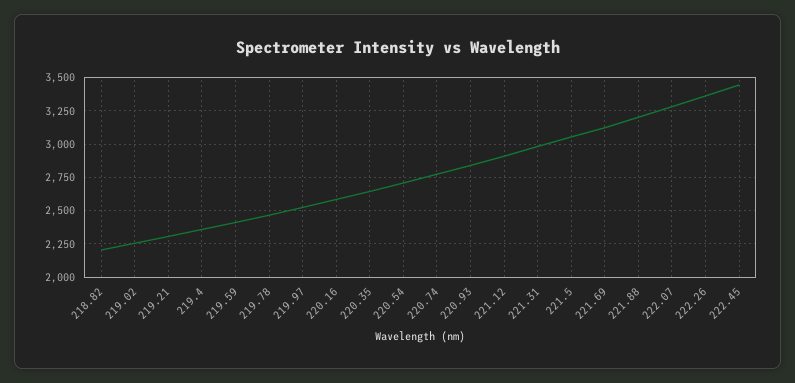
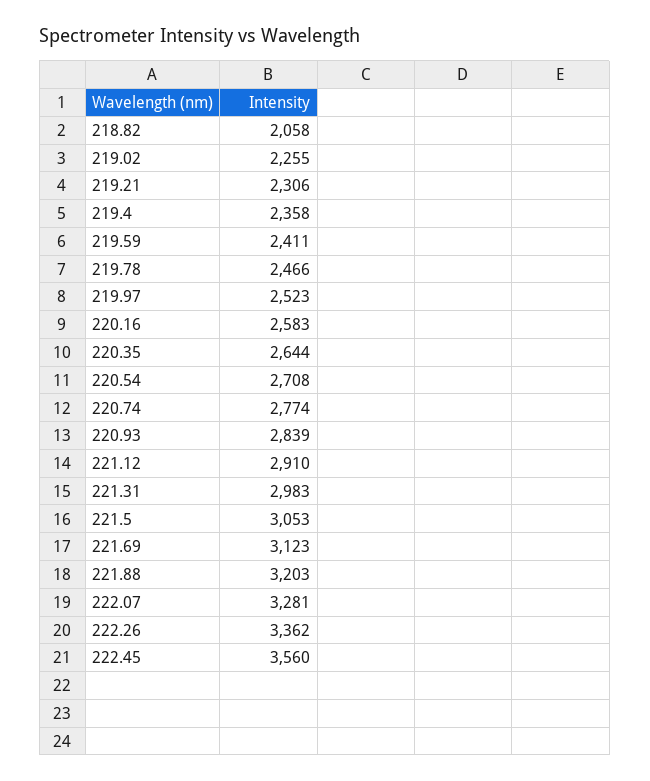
218.82: 2200 -> 2058
222.45: 3450 -> 3560

